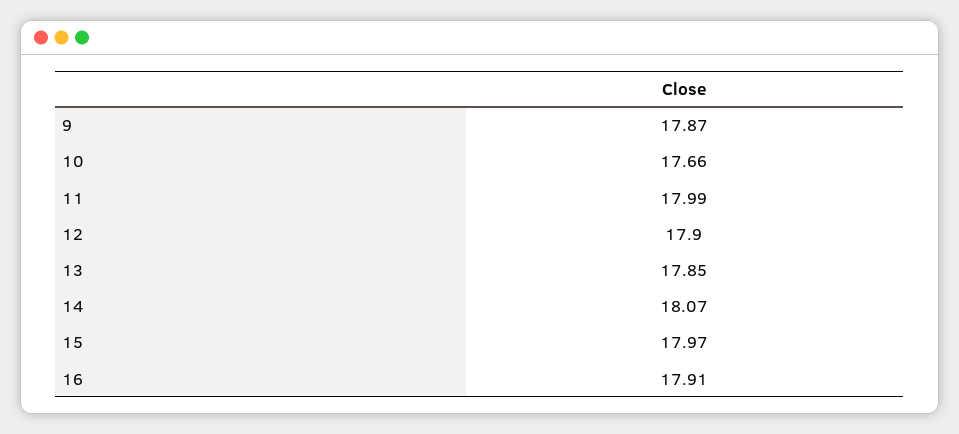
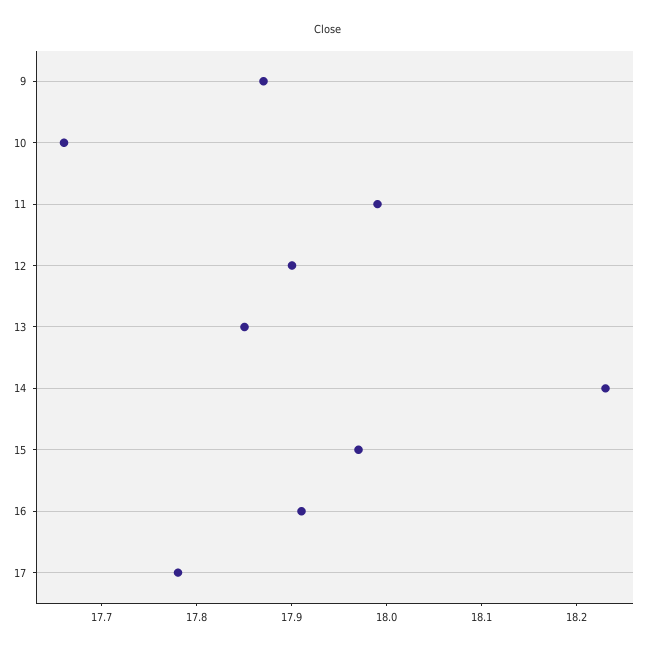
14: 18.07 -> 18.23
17: none -> 17.78

